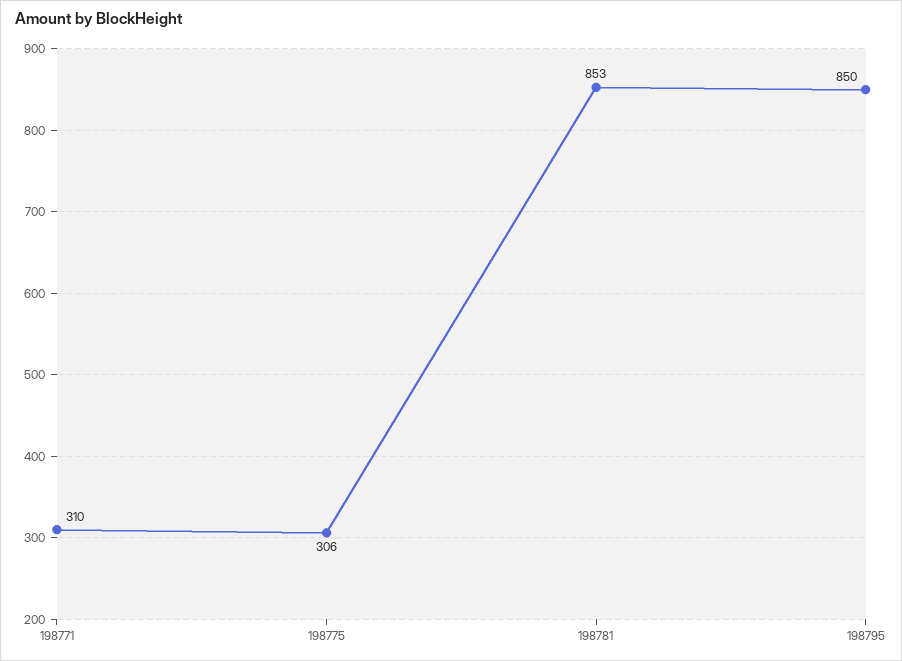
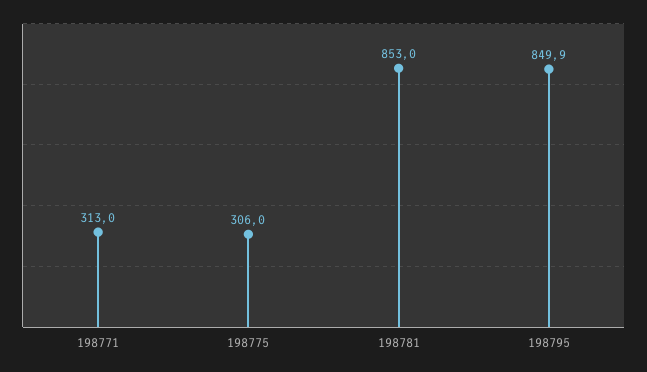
198771: 310 -> 313

